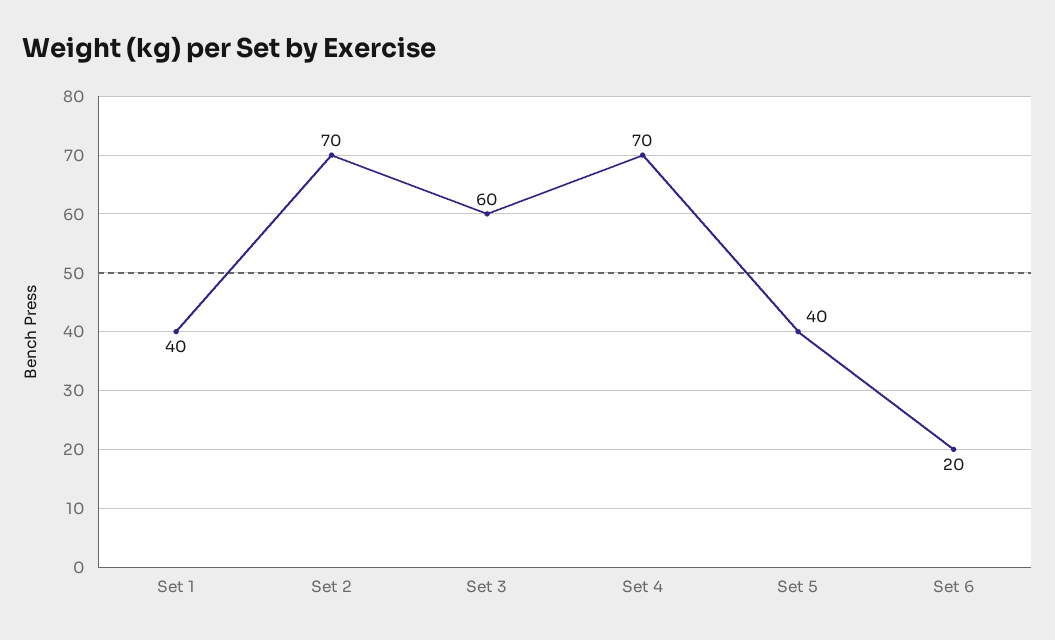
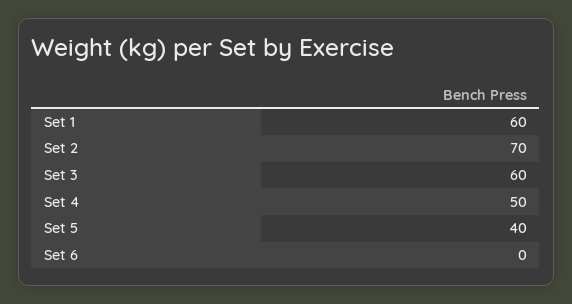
Set 1: 40 -> 60
Set 4: 70 -> 50
Set 6: 20 -> 0

